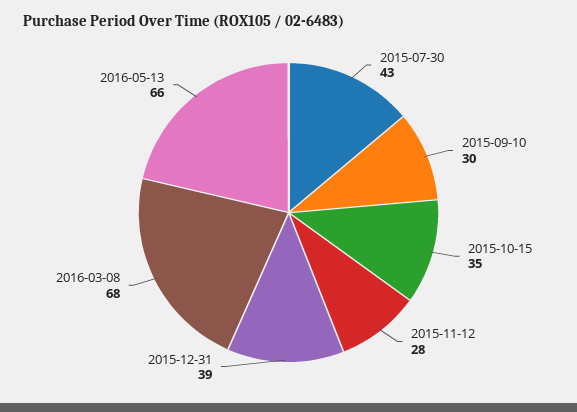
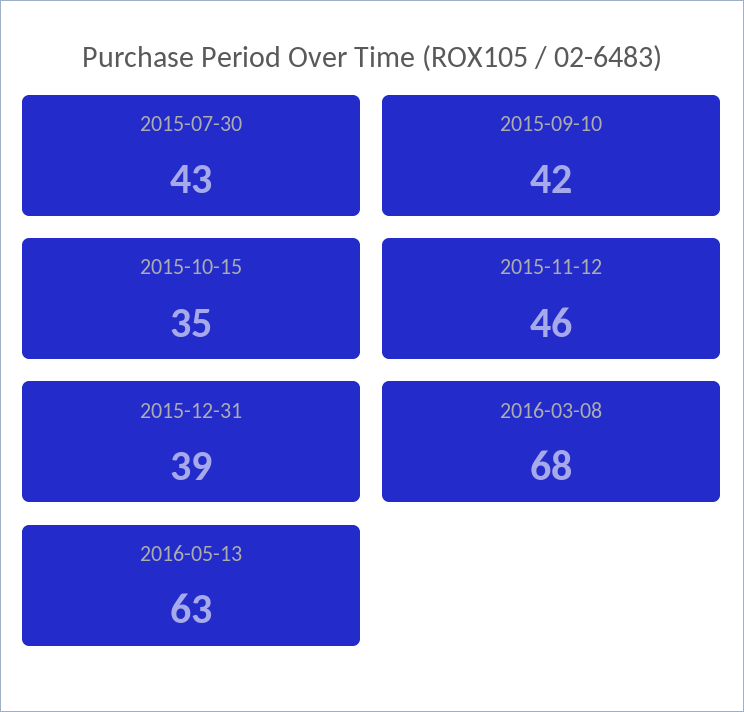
2015-09-10: 30 -> 42
2015-11-12: 28 -> 46
2016-05-13: 66 -> 63

